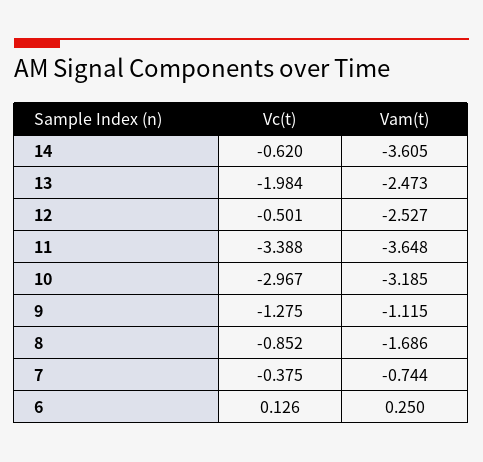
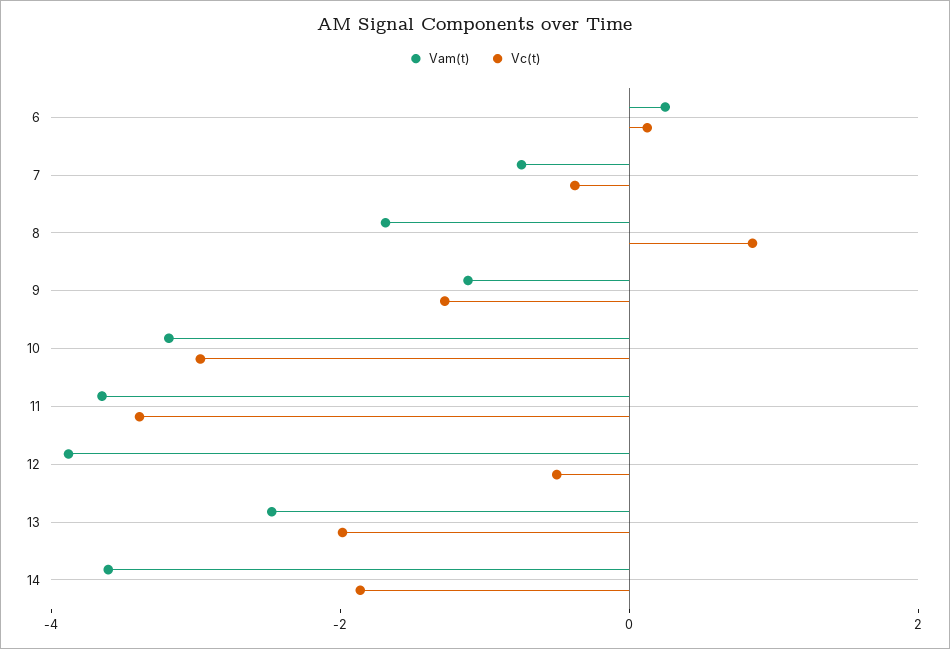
Vc(t), 14: -0.62 -> -2
Vam(t), 12: -2.527 -> -4
Vc(t), 8: -0.852 -> 1

